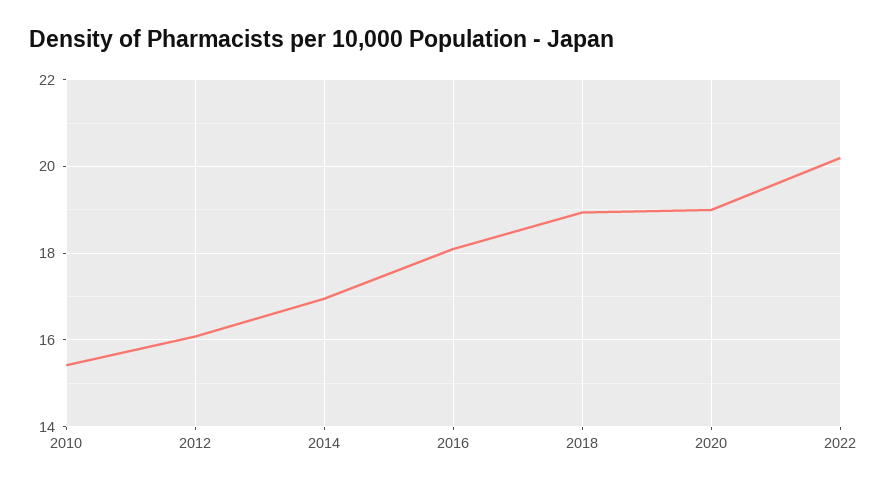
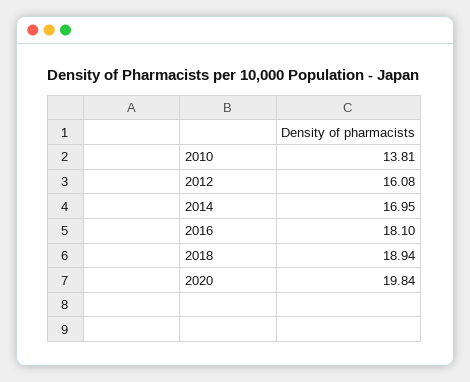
2010: 15.4 -> 13.81
2020: 19 -> 19.84
2022: 20.2 -> none

